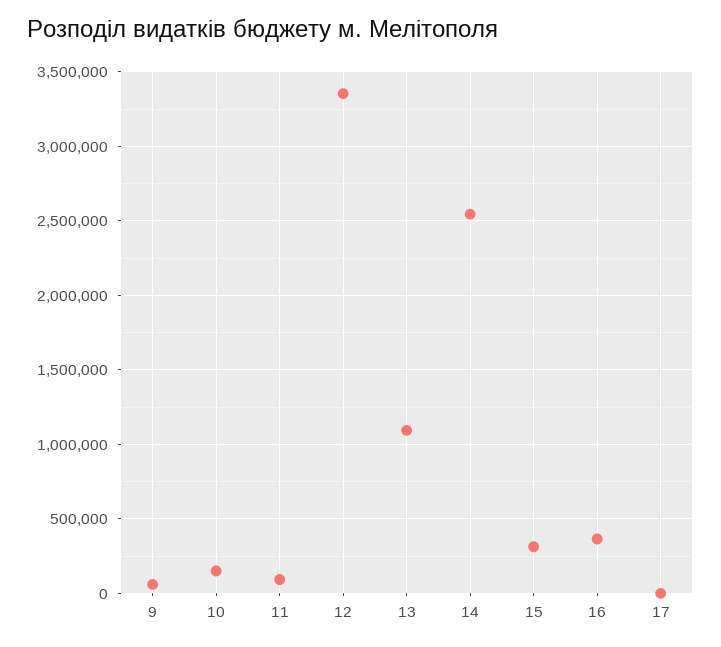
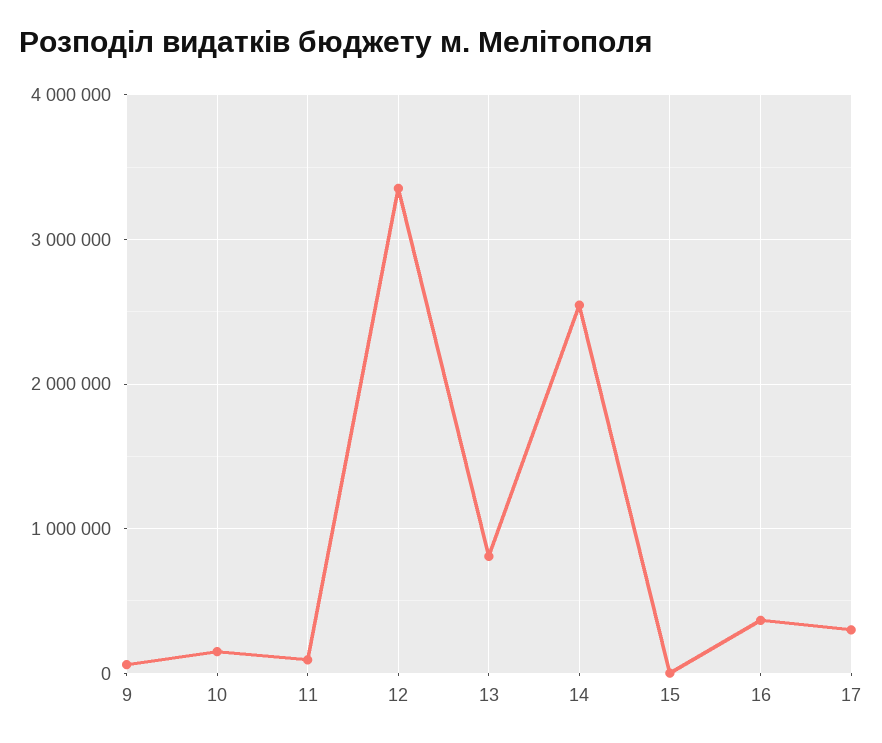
13: 1100000 -> 800000
15: 300000 -> 0
17: 0 -> 300000

